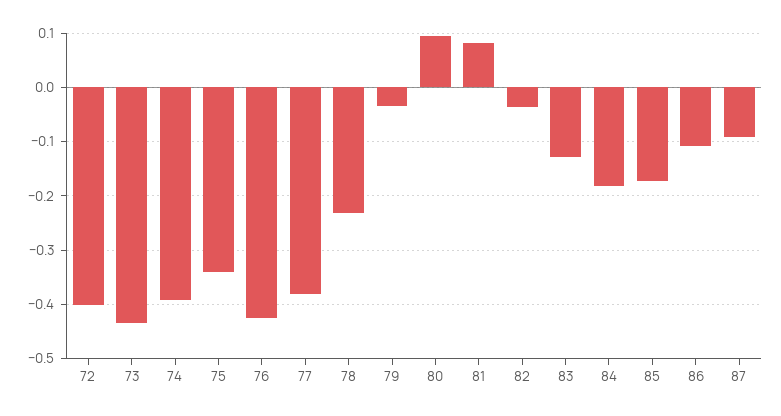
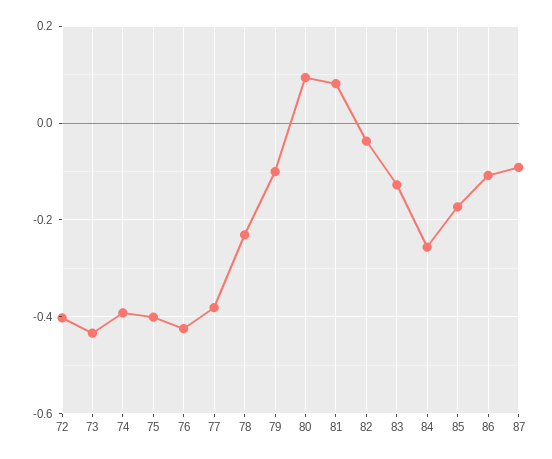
75: -0.34 -> -0.4
79: -0.04 -> -0.1
84: -0.18 -> -0.26

